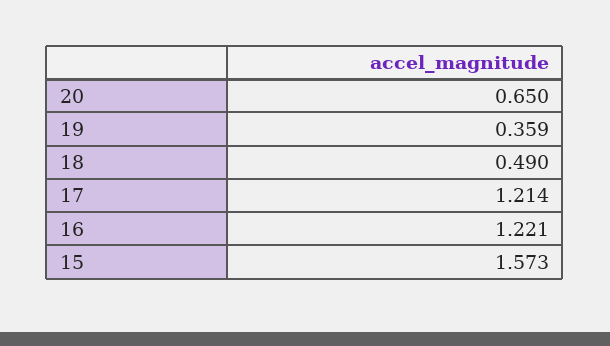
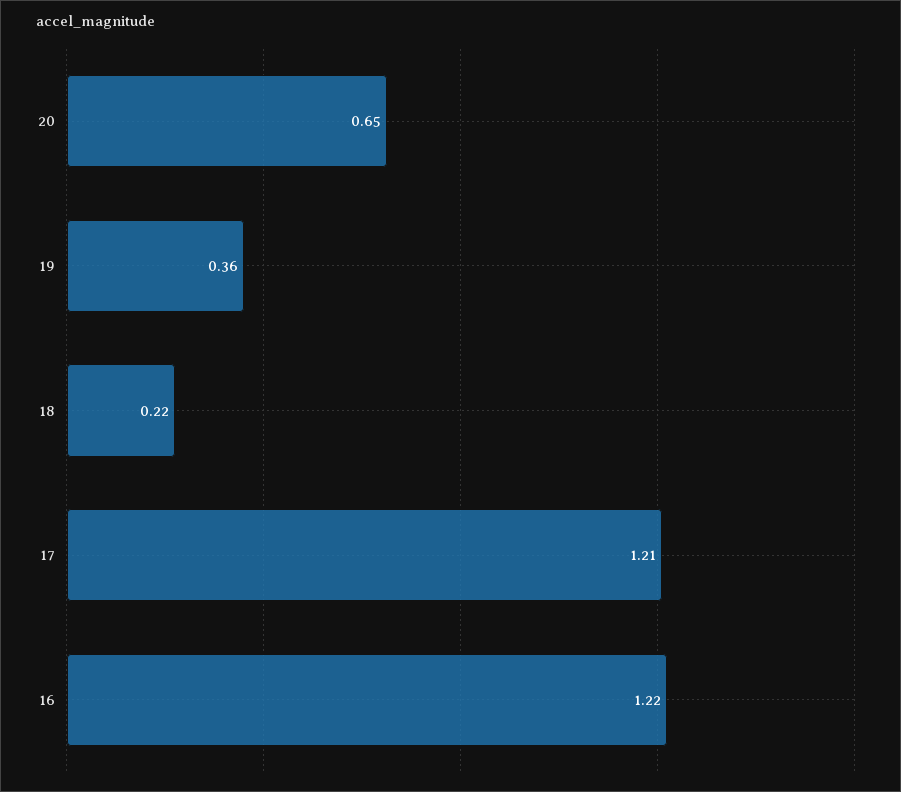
18: 0.49 -> 0.22
15: 1.573 -> none

